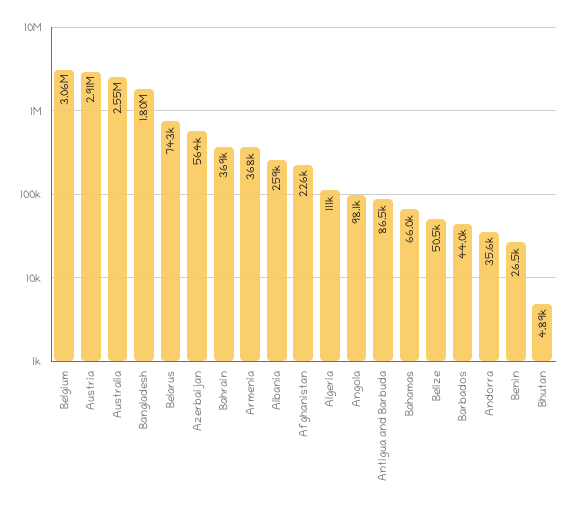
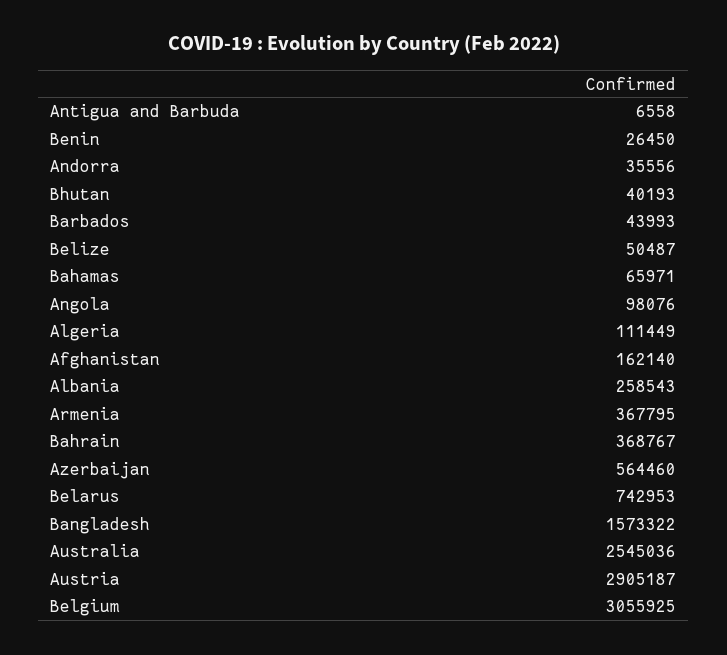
Bangladesh: 1800000 -> 1573322
Afghanistan: 226000 -> 162140
Antigua and Barbuda: 86500 -> 6558
Bhutan: 4890 -> 40193

